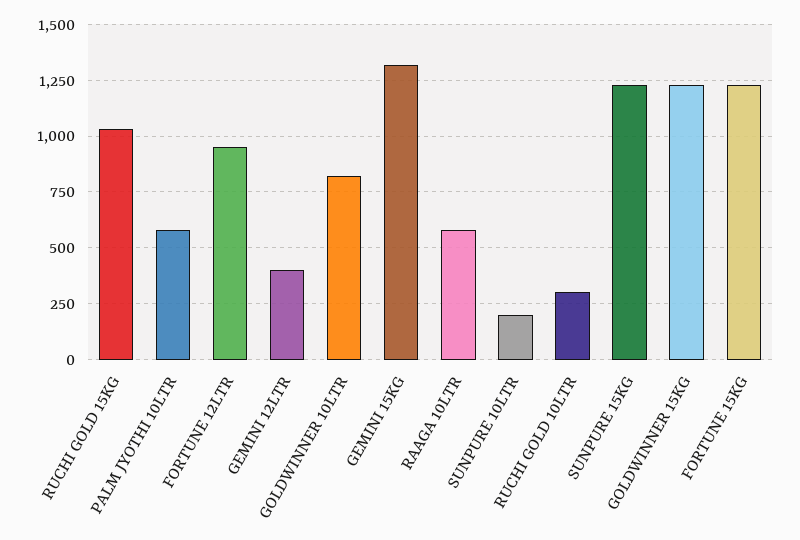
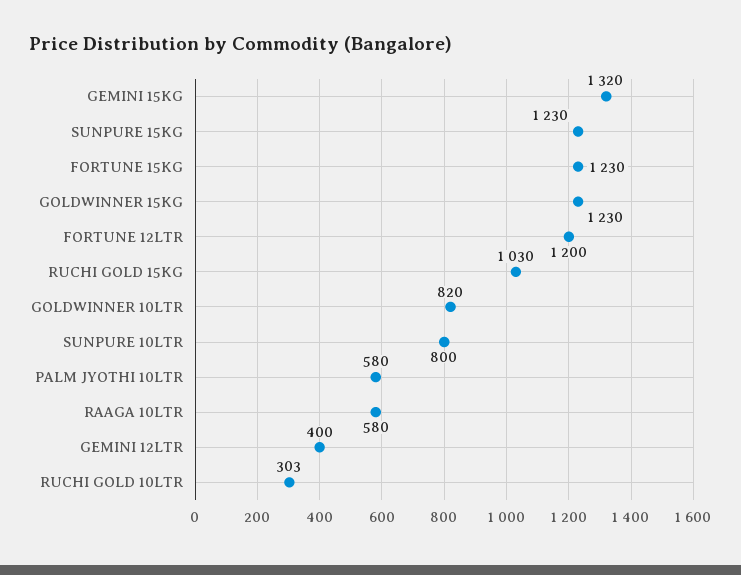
FORTUNE 12LTR: 950 -> 1200
SUNPURE 10LTR: 200 -> 800

